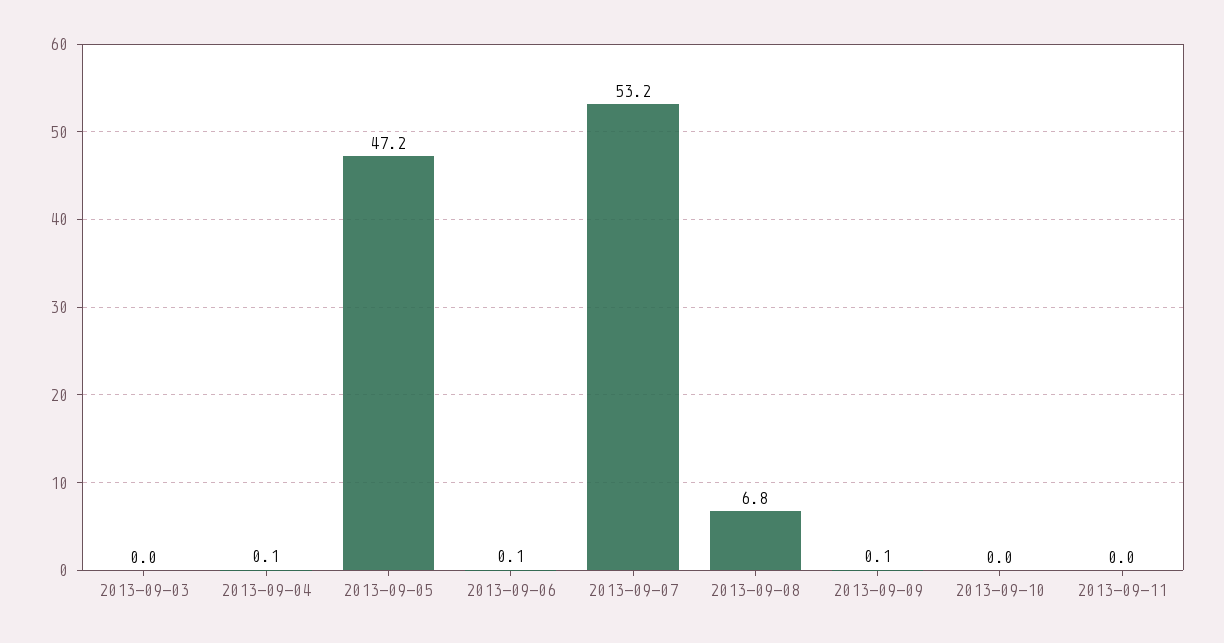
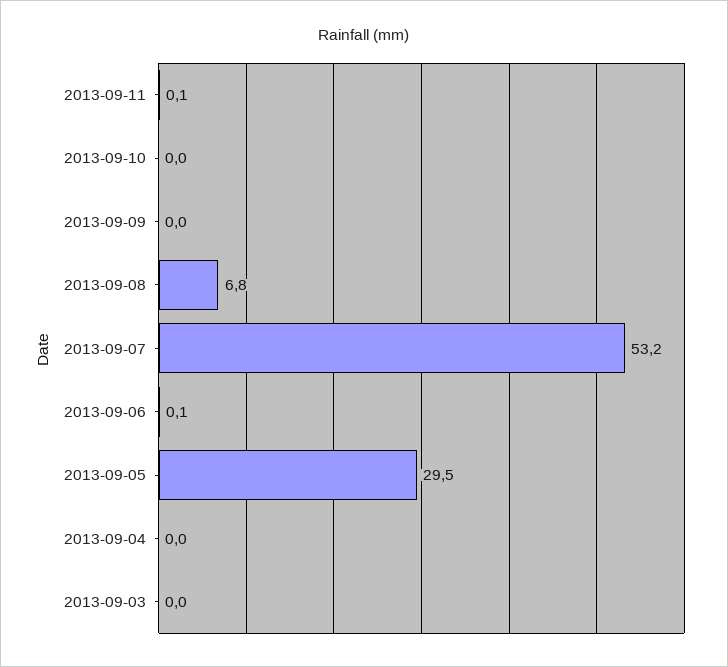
2013-09-04: 0.1 -> 0
2013-09-05: 47.2 -> 29.5
2013-09-09: 0.1 -> 0
2013-09-11: 0 -> 0.1

